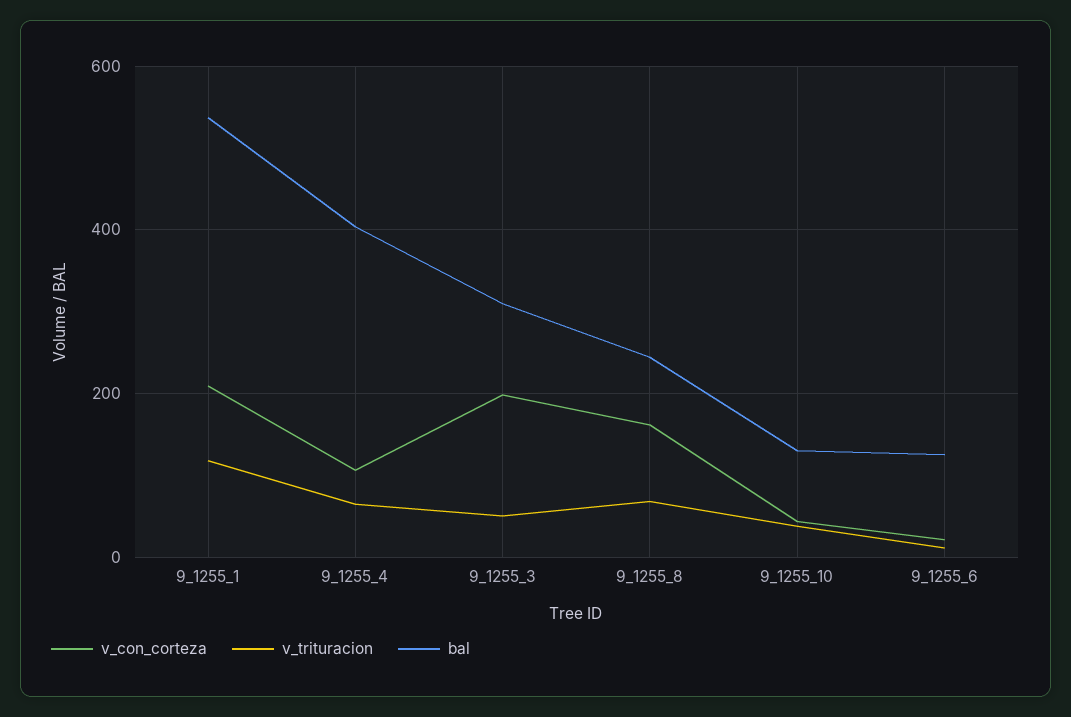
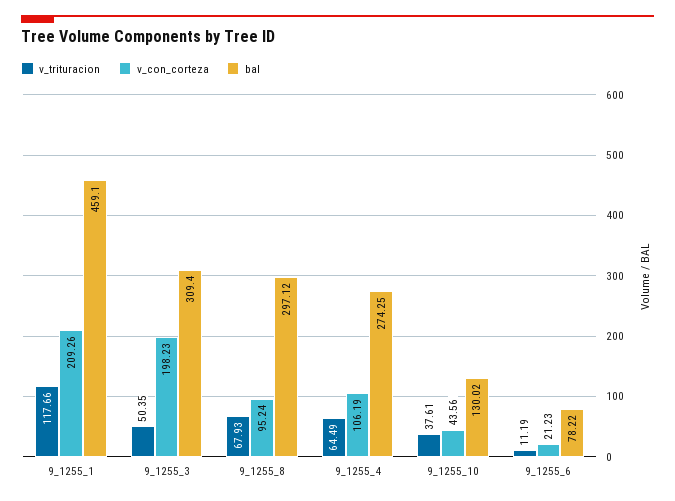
bal, 9_1255_1: 540 -> 459.1
bal, 9_1255_4: 400 -> 274.25
v_con_corteza, 9_1255_8: 160 -> 95.24
bal, 9_1255_8: 240 -> 297.12
bal, 9_1255_6: 120 -> 78.22

